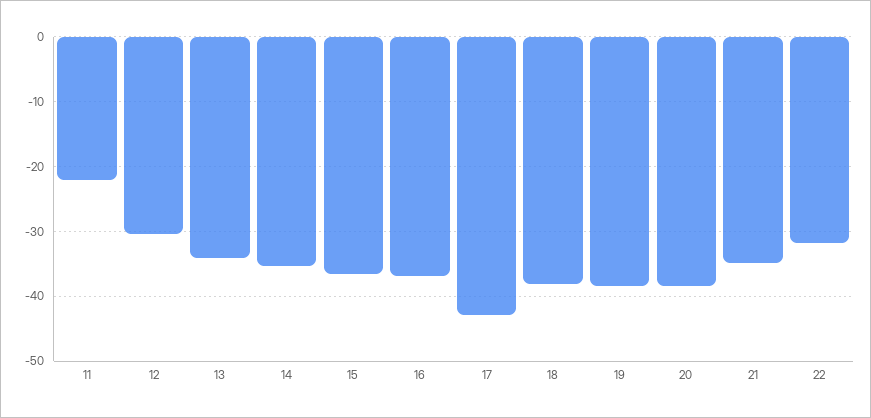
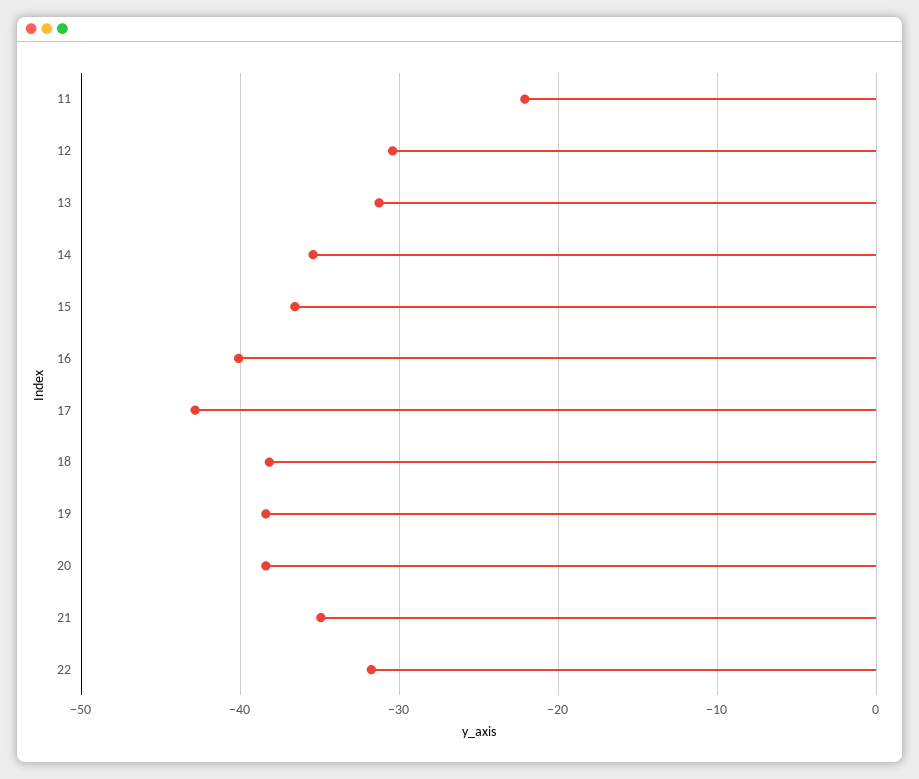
13: -34 -> -31
16: -37 -> -40

